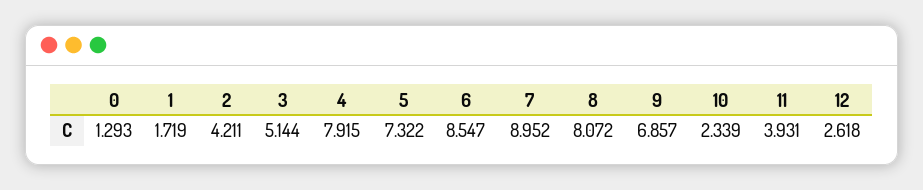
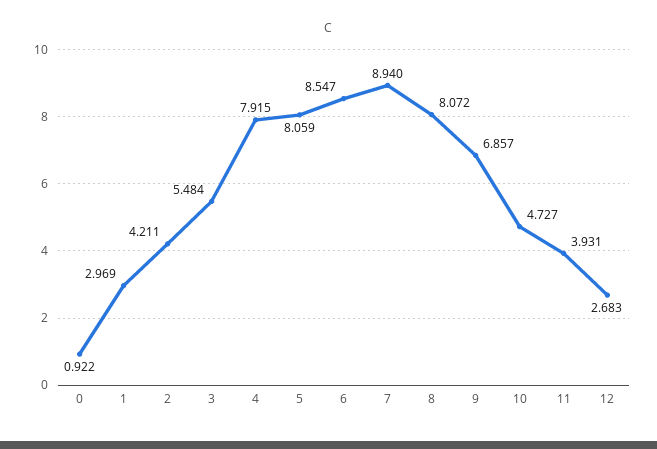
0: 1.293 -> 0.922
1: 1.719 -> 2.969
3: 5.144 -> 5.484
5: 7.322 -> 8.059
7: 8.952 -> 8.94
10: 2.339 -> 4.727
12: 2.618 -> 2.683

